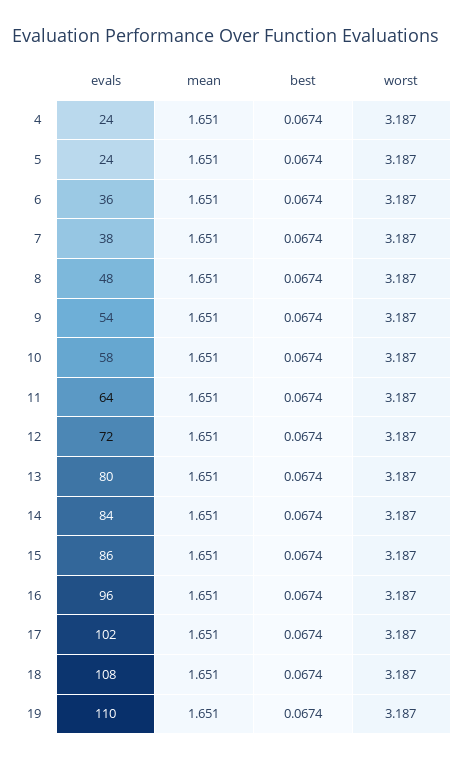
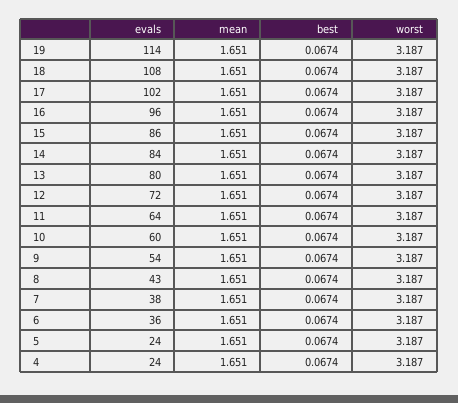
evals, 8: 48 -> 43
evals, 10: 58 -> 60
evals, 19: 110 -> 114

